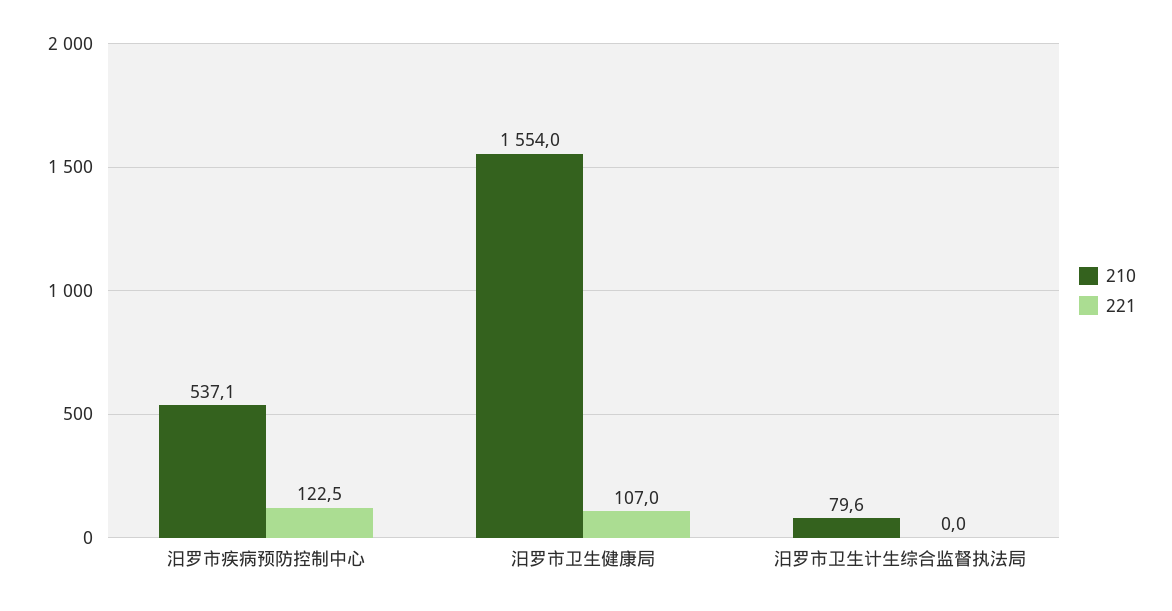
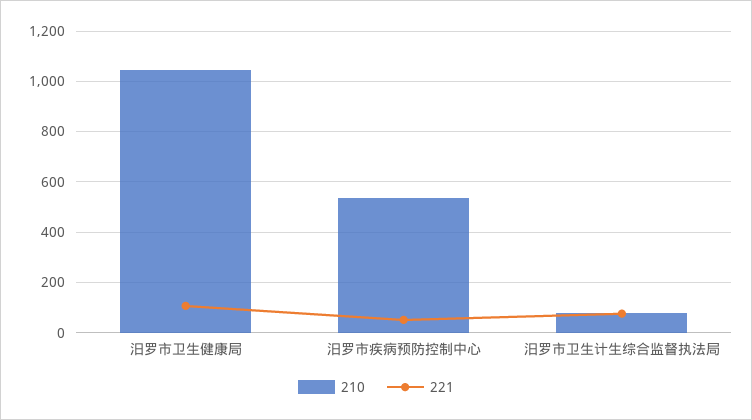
221, 汨罗市疾病预防控制中心: 122.5 -> 50
210, 汨罗市卫生健康局: 1554 -> 1050
221, 汨罗市卫生计生综合监督执法局: 0 -> 75

